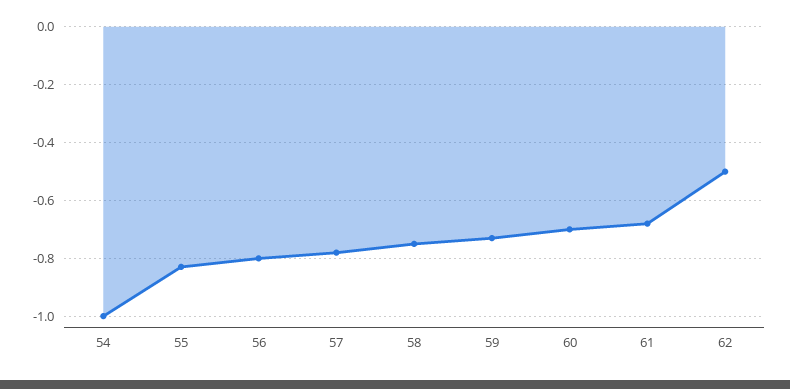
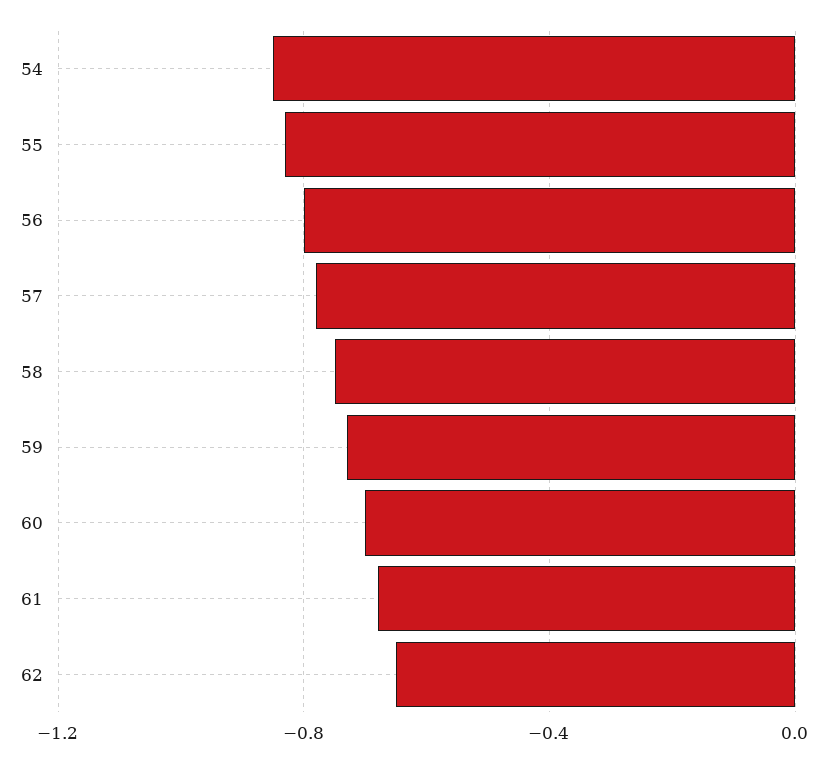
54: -1 -> -0.85
62: -0.5 -> -0.65

